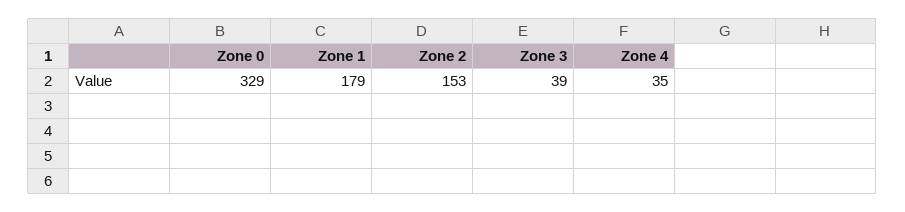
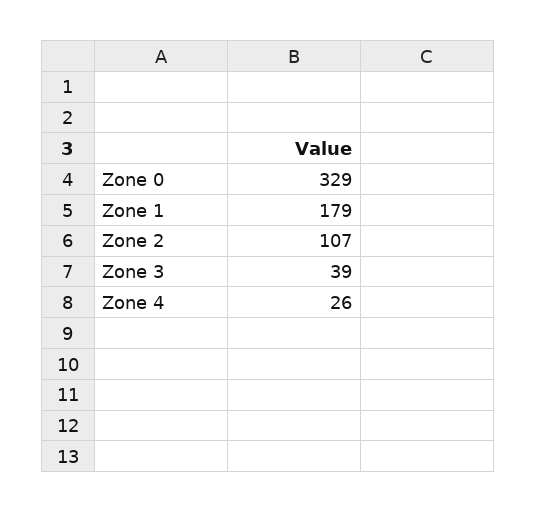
Zone 2: 153 -> 107
Zone 4: 35 -> 26

